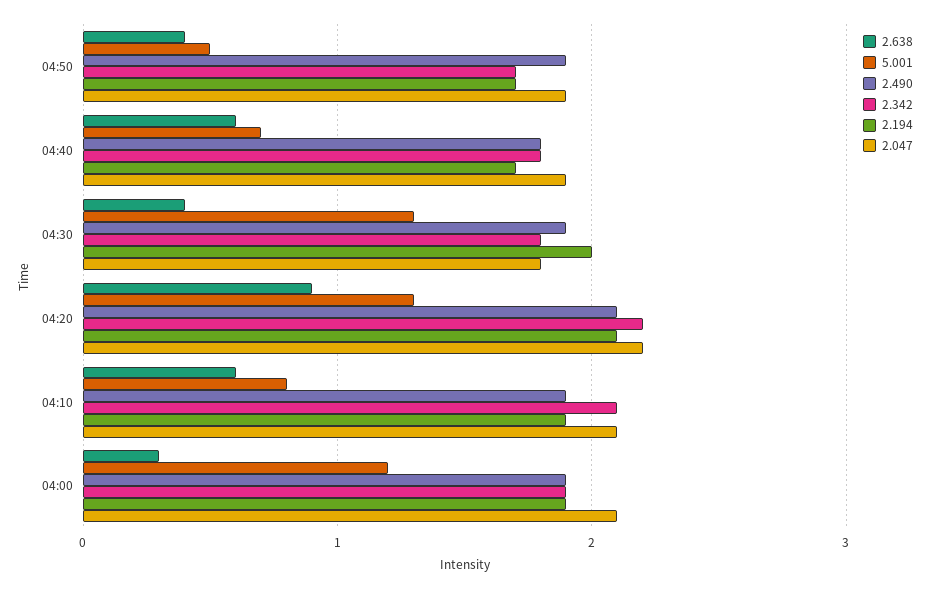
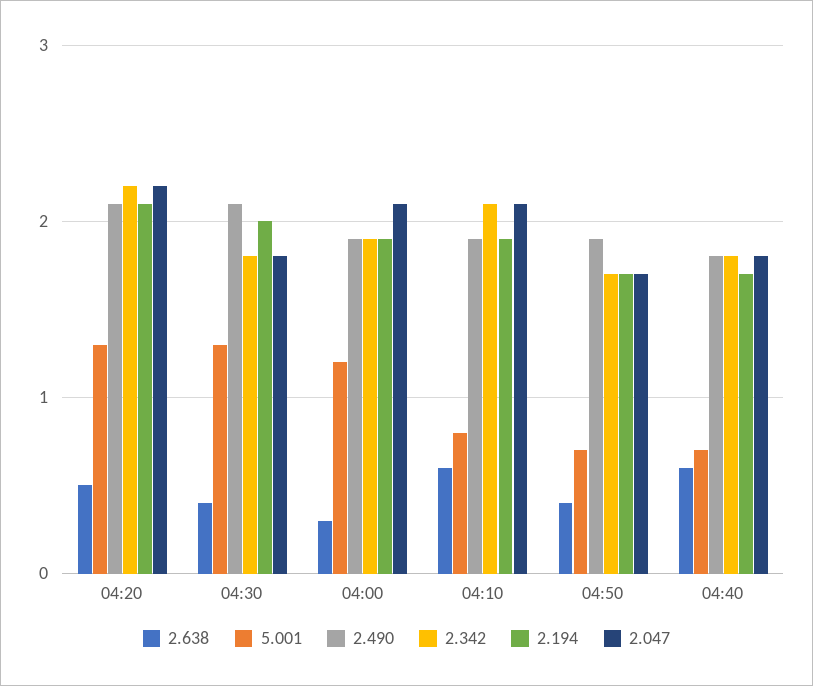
5.001, 04:50: 0.5 -> 0.7
2.047, 04:50: 1.9 -> 1.7
2.047, 04:40: 1.9 -> 1.8
2.490, 04:30: 1.9 -> 2.1
2.638, 04:20: 0.9 -> 0.5

